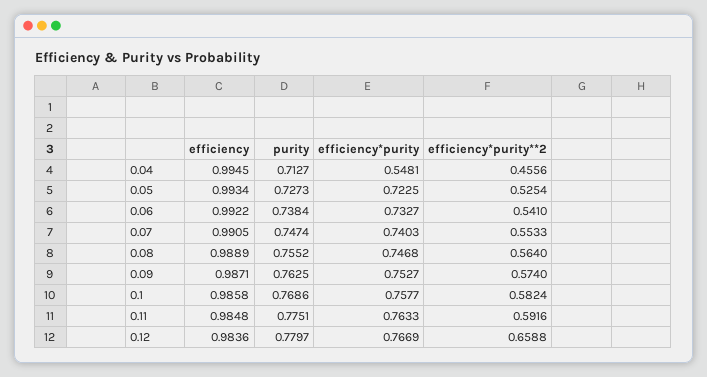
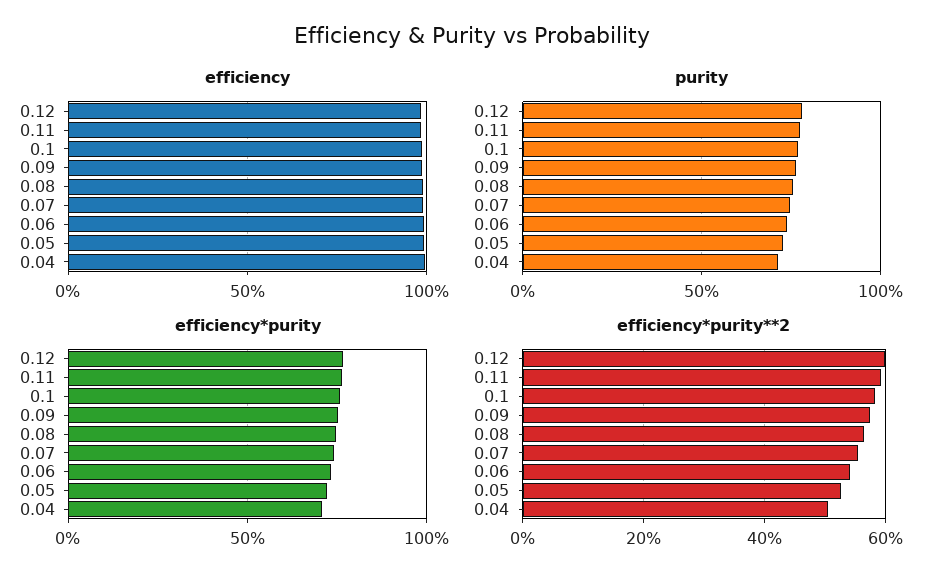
efficiency*purity, 0.04: 0.5481 -> 0.7
efficiency*purity**2, 0.04: 0.4556 -> 0.5
efficiency*purity**2, 0.12: 0.6588 -> 0.6

